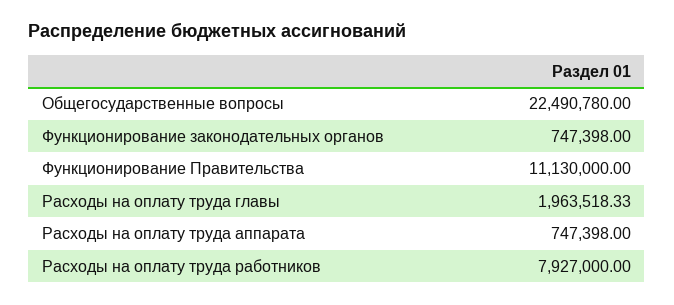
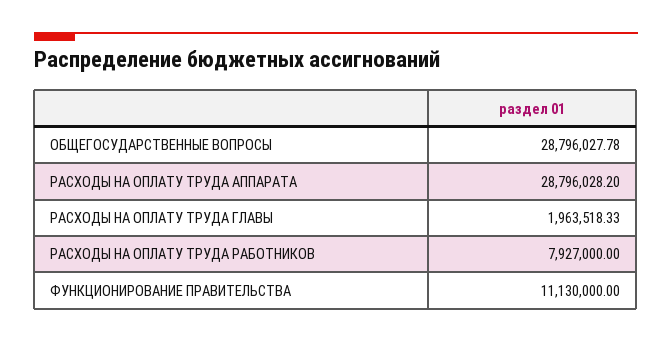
Общегосударственные вопросы: 22490780 -> 28796027.78
Функционирование законодательных органов: 747398 -> none
Расходы на оплату труда аппарата: 747398 -> 28796028.2

